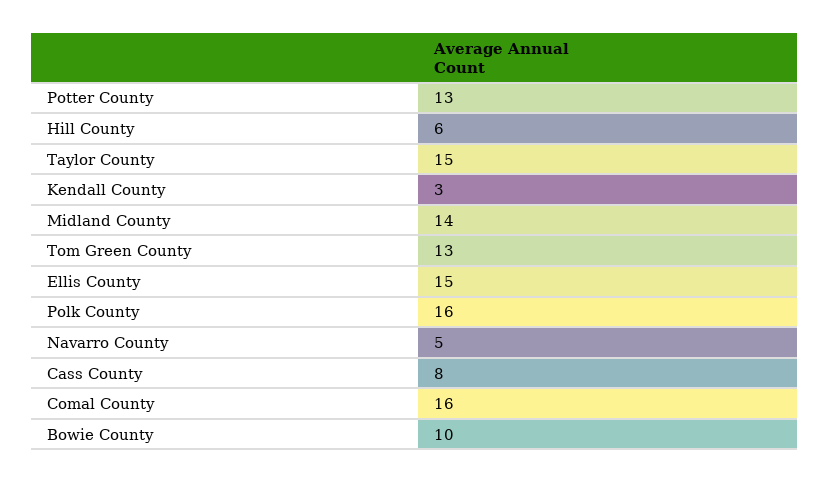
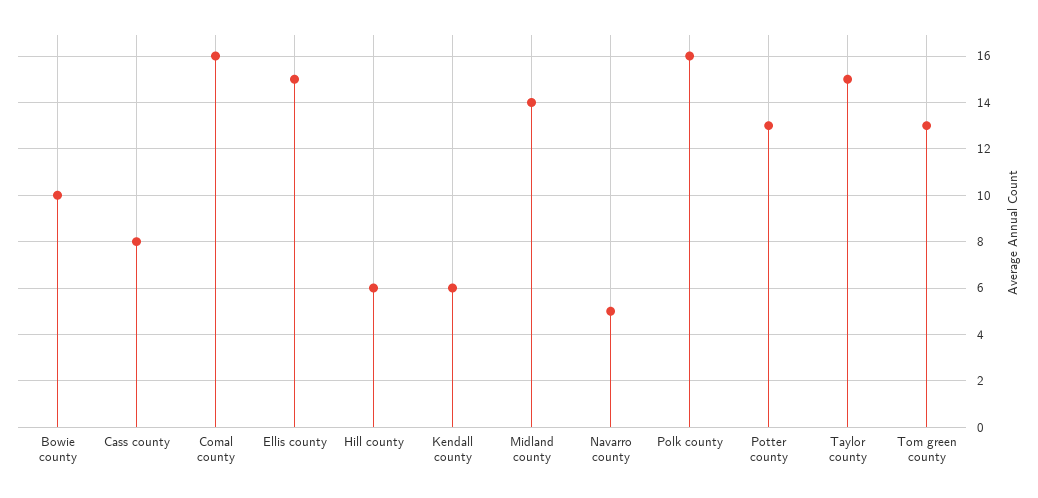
Kendall County: 3 -> 6

